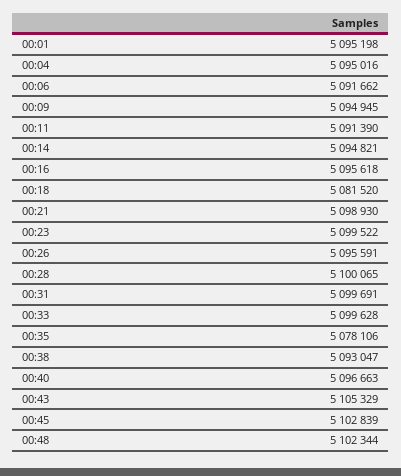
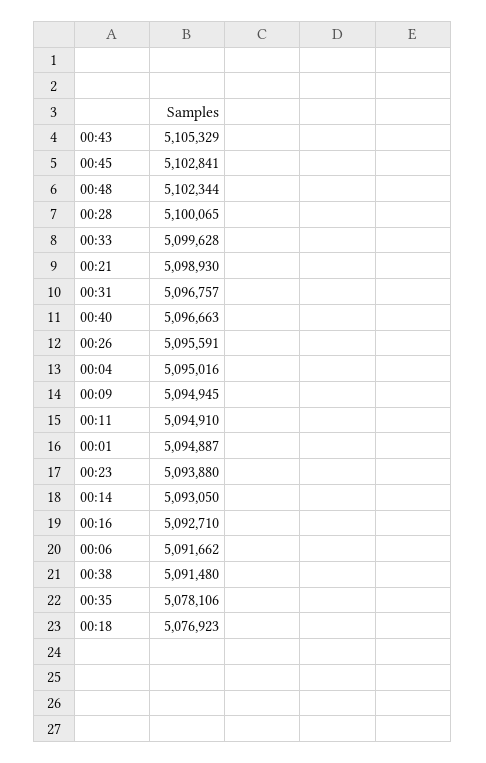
00:01: 5095198 -> 5094887
00:11: 5091390 -> 5094910
00:14: 5094821 -> 5093050
00:16: 5095618 -> 5092710
00:18: 5081520 -> 5076923
00:23: 5099522 -> 5093880
00:31: 5099691 -> 5096757
00:38: 5093047 -> 5091480
00:45: 5102839 -> 5102841

